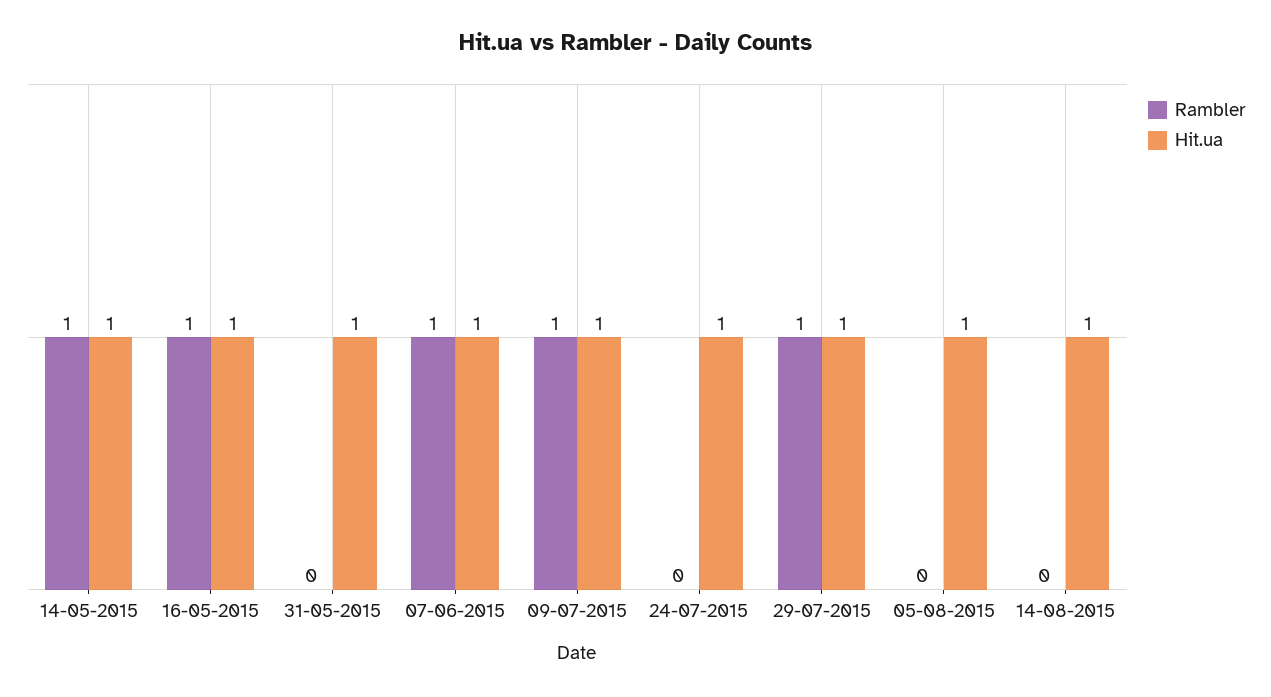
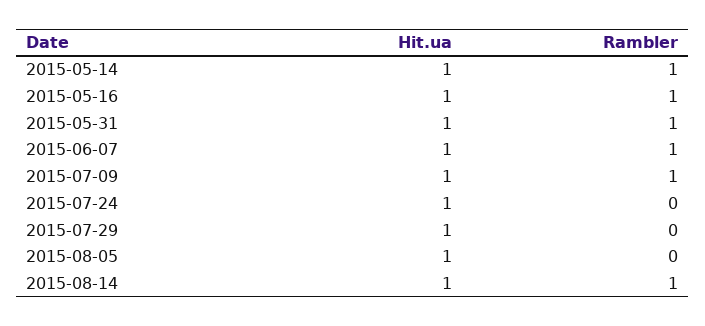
Rambler, 31-05-2015: 0 -> 1
Rambler, 29-07-2015: 1 -> 0
Rambler, 14-08-2015: 0 -> 1

